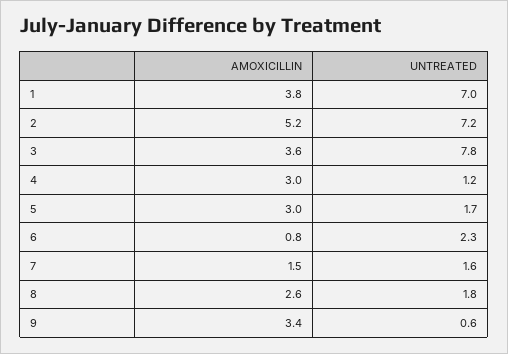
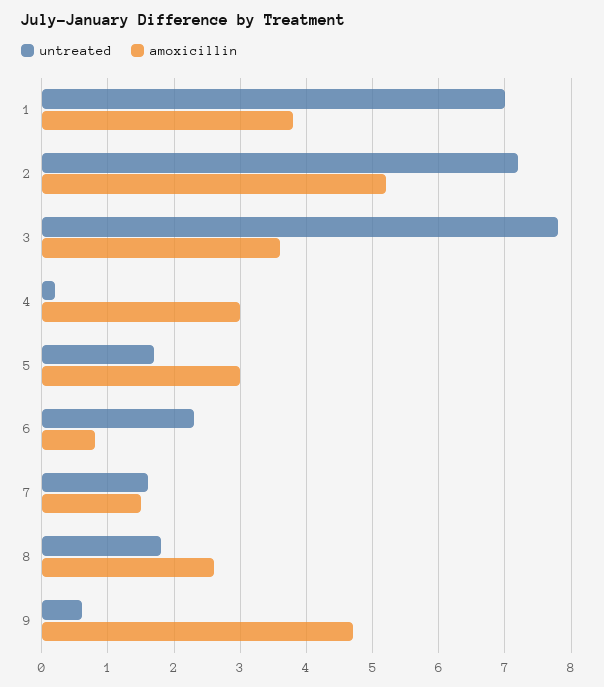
UNTREATED, 4: 1.2 -> 0.2
AMOXICILLIN, 9: 3.4 -> 4.7

